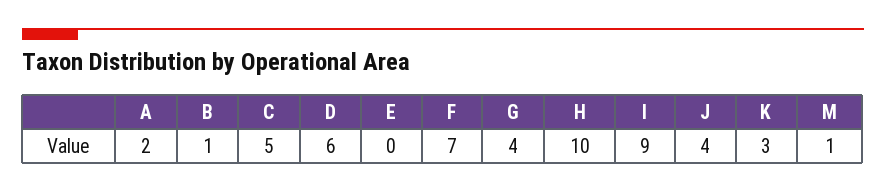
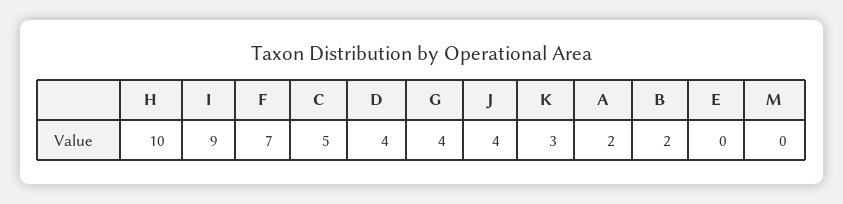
B: 1 -> 2
D: 6 -> 4
M: 1 -> 0

